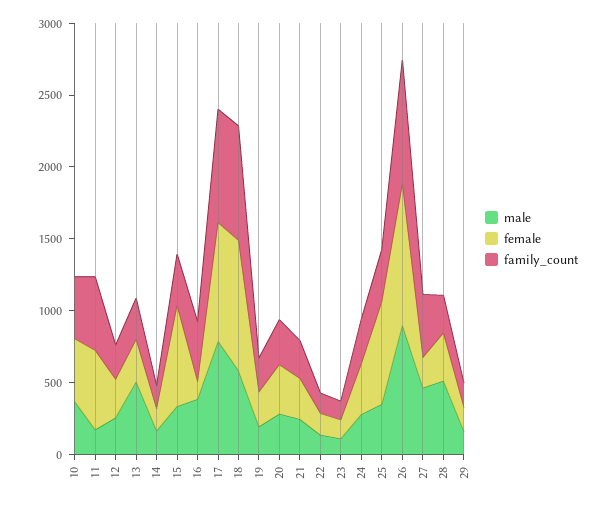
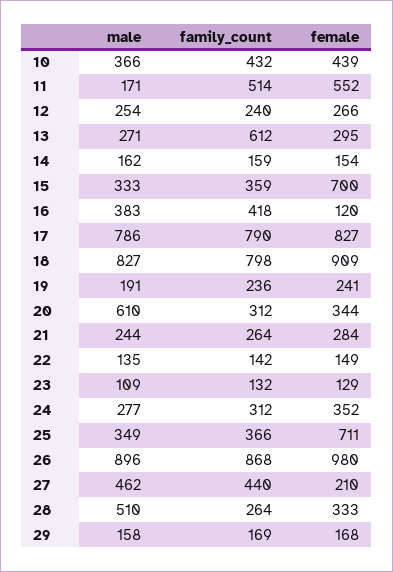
male, 13: 500 -> 271
family_count, 13: 300 -> 612
male, 18: 600 -> 827
male, 20: 300 -> 610

